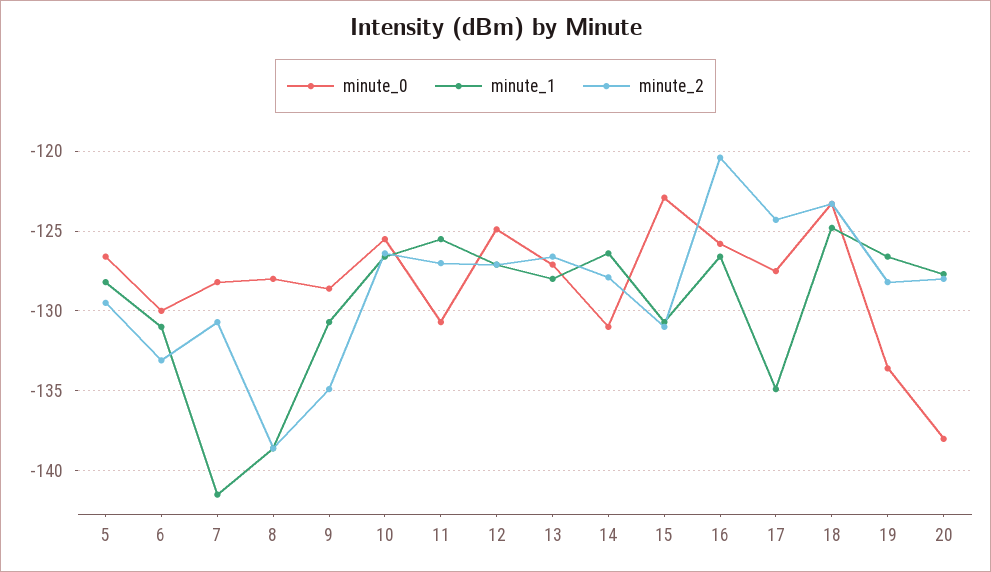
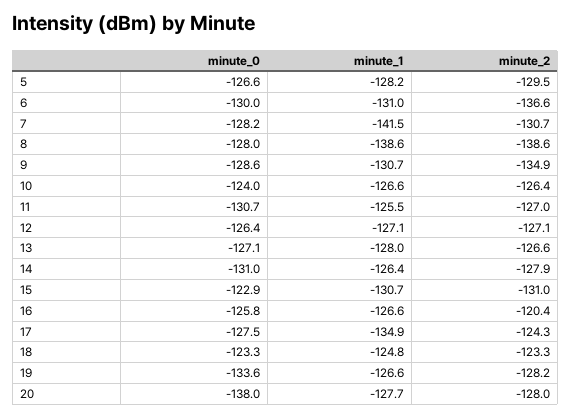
minute_2, 6: -133 -> -136.6
minute_0, 10: -125.5 -> -124
minute_0, 12: -125 -> -126.4

